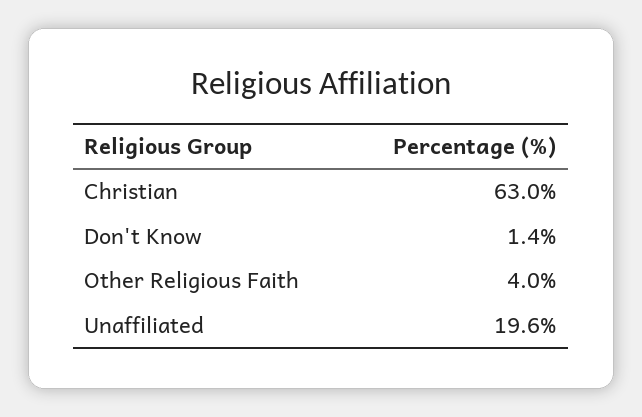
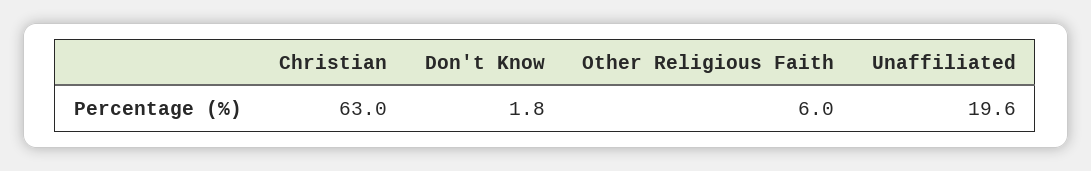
Don't Know: 1.4 -> 1.8
Other Religious Faith: 4 -> 6

